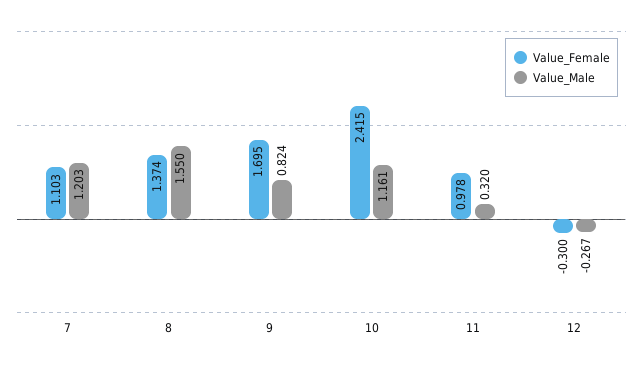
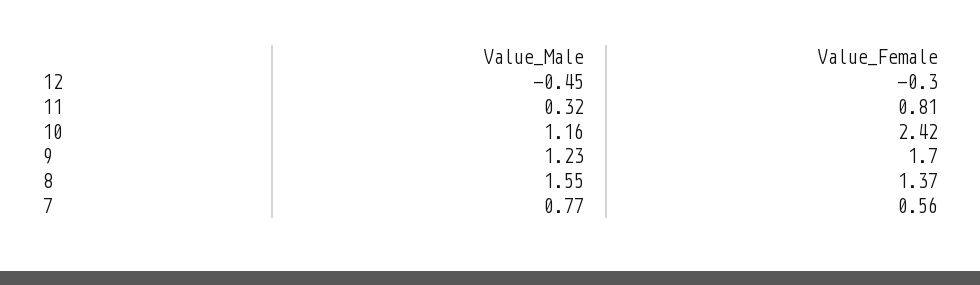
Value_Female, 7: 1.103 -> 0.56
Value_Male, 7: 1.203 -> 0.77
Value_Male, 9: 0.824 -> 1.23
Value_Female, 11: 0.978 -> 0.81
Value_Male, 12: -0.267 -> -0.45

